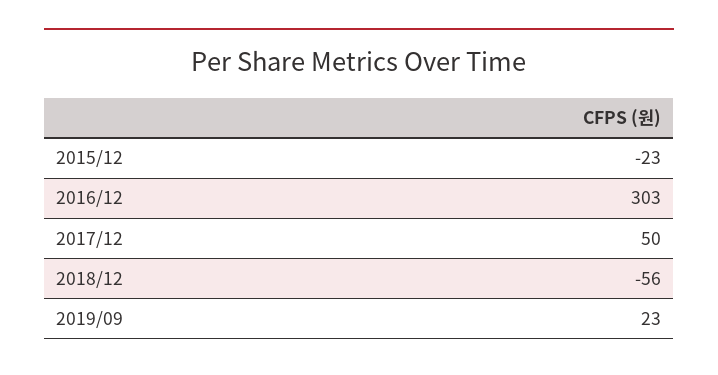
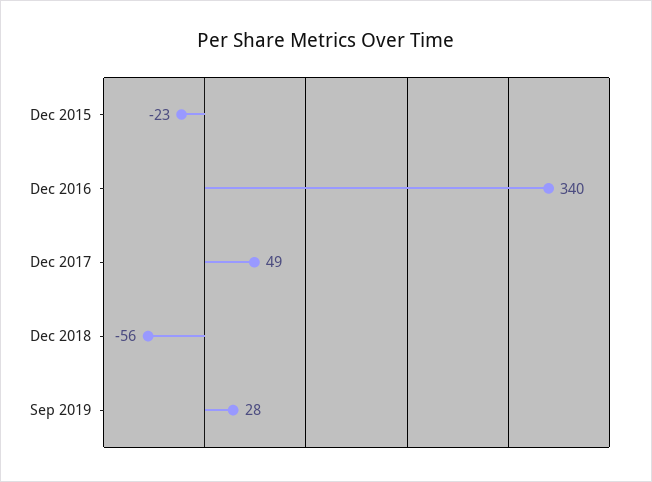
2016/12: 303 -> 340
2017/12: 50 -> 49
2019/09: 23 -> 28

